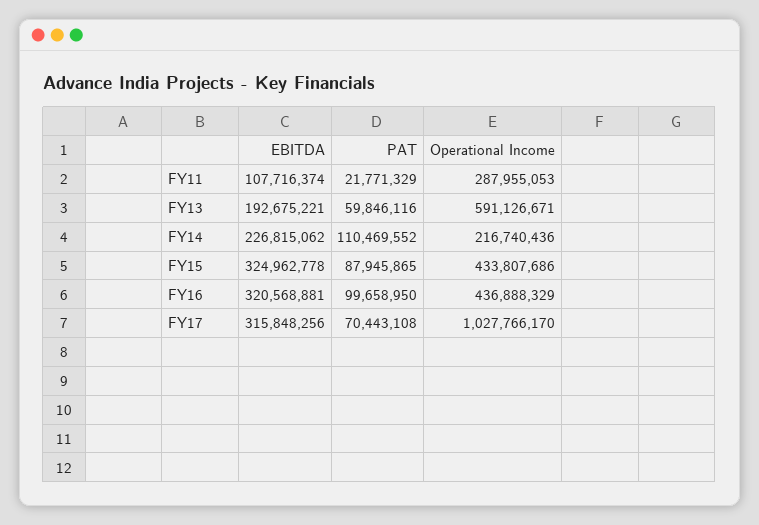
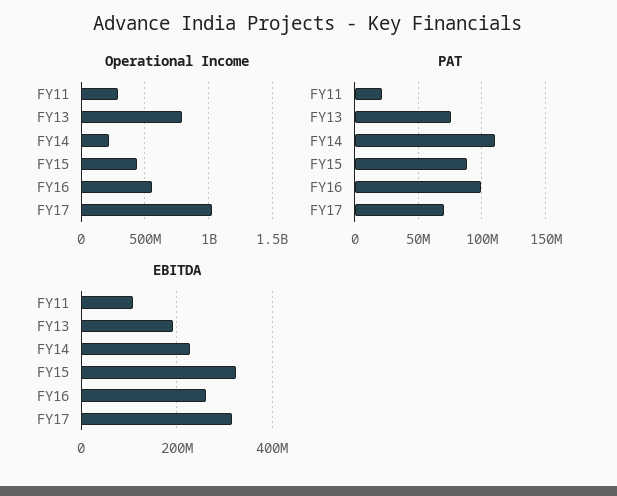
PAT, FY13: 59846116 -> 75000000
Operational Income, FY13: 591126671 -> 800000000
EBITDA, FY16: 320568881 -> 260000000
Operational Income, FY16: 436888329 -> 550000000

